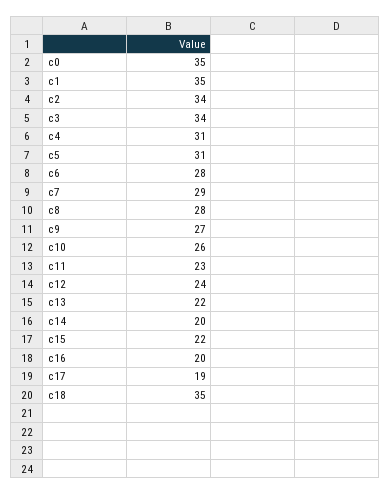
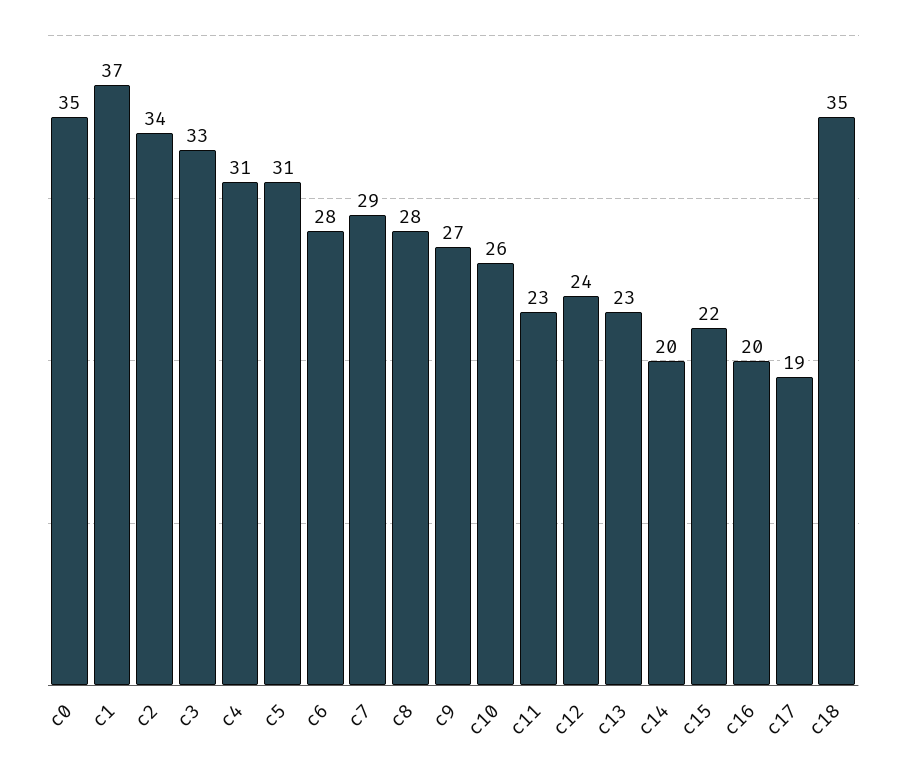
c1: 35 -> 37
c3: 34 -> 33
c13: 22 -> 23

